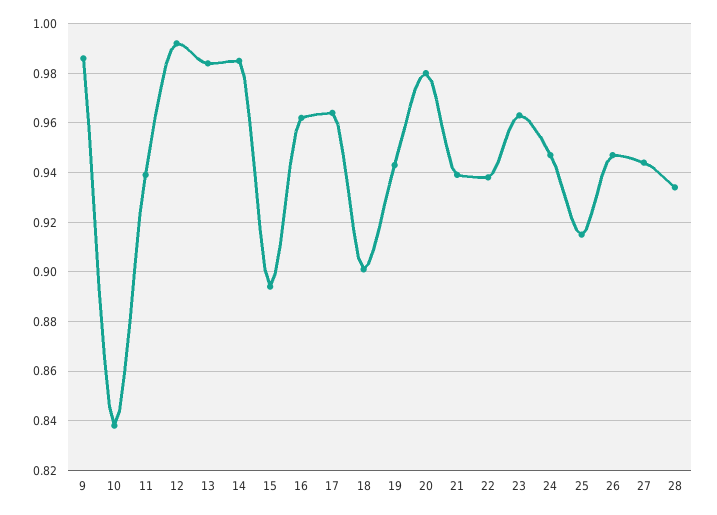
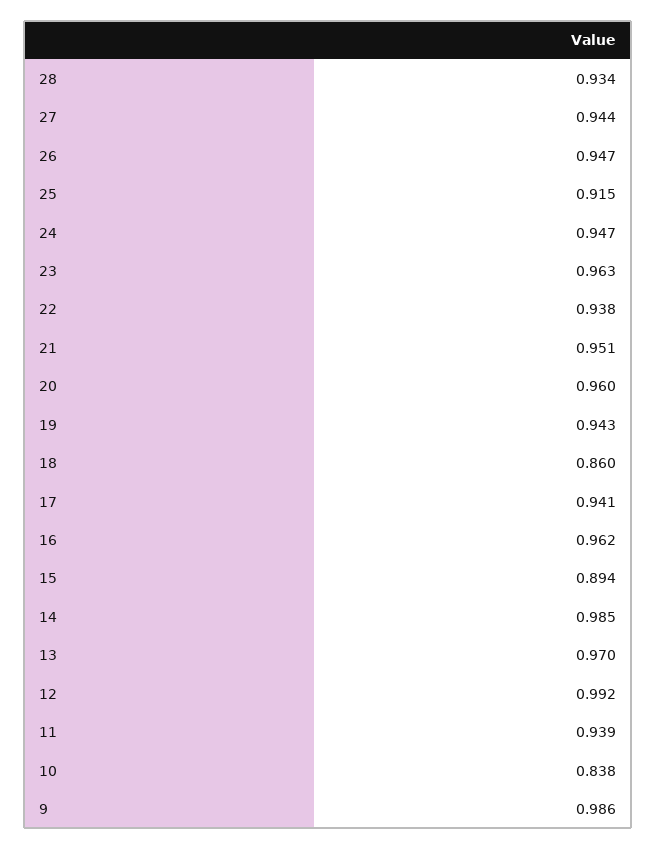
13: 0.985 -> 0.97
17: 0.965 -> 0.941
18: 0.9 -> 0.86
20: 0.98 -> 0.96
21: 0.94 -> 0.951

